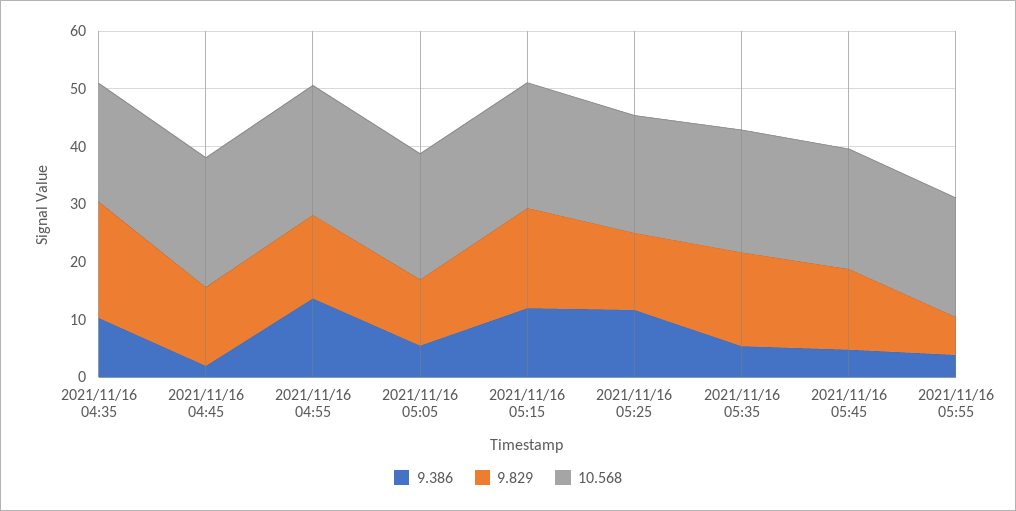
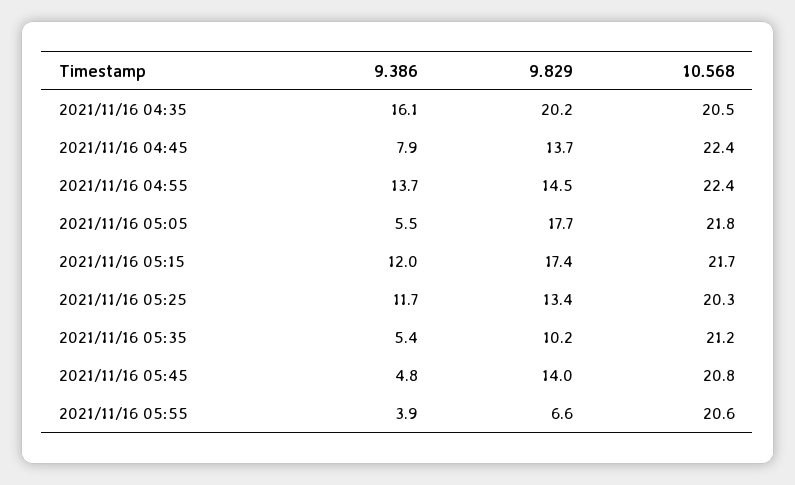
9.386, 2021/11/16 04:35: 10 -> 16.1
9.386, 2021/11/16 04:45: 2 -> 7.9
9.829, 2021/11/16 05:05: 12 -> 17.7
9.829, 2021/11/16 05:35: 16 -> 10.2

